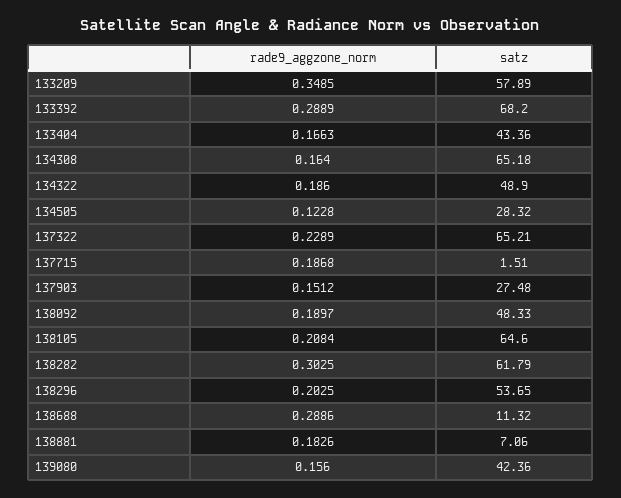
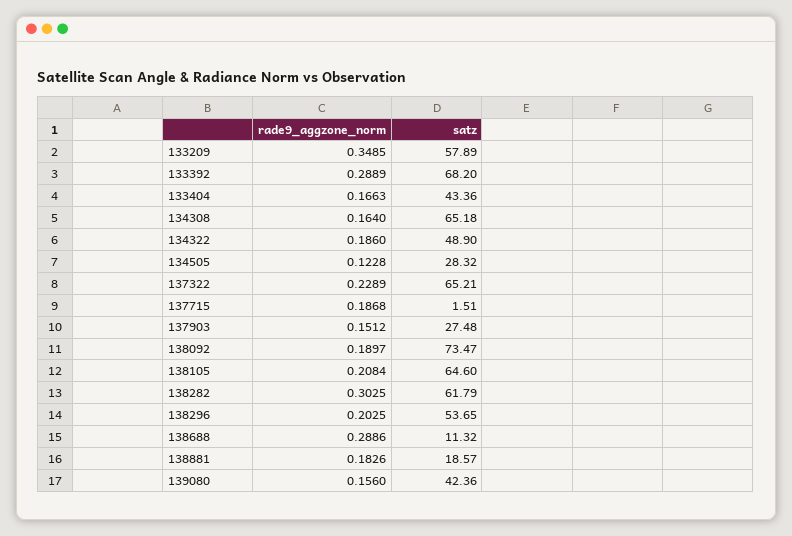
satz, 138092: 48.33 -> 73.47
satz, 138881: 7.06 -> 18.57

